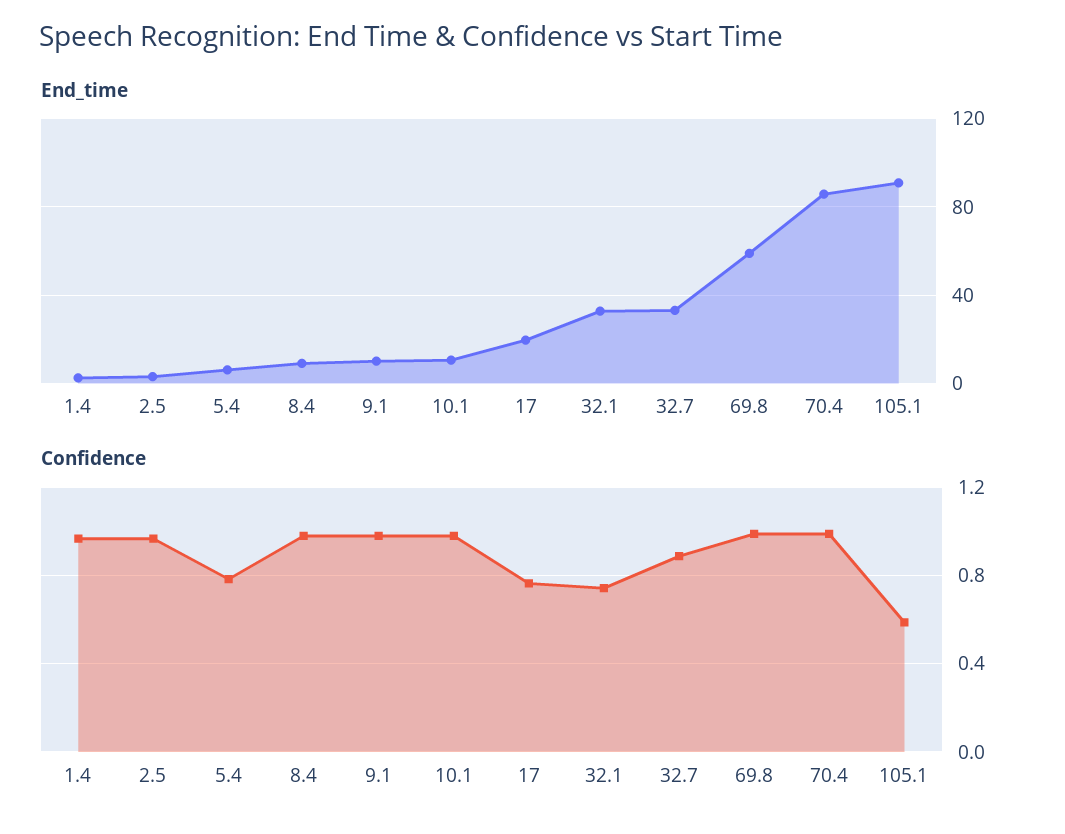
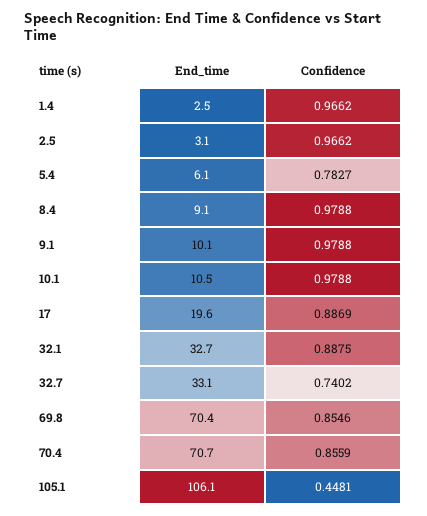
End_time, 69.8: 60 -> 70.4
End_time, 70.4: 85 -> 70.7
End_time, 105.1: 90 -> 106.1
Confidence, 17: 0.75 -> 0.8869
Confidence, 32.1: 0.75 -> 0.8875
Confidence, 32.7: 0.9 -> 0.7402
Confidence, 69.8: 1 -> 0.8546
Confidence, 70.4: 1 -> 0.8559
Confidence, 105.1: 0.6 -> 0.4481

